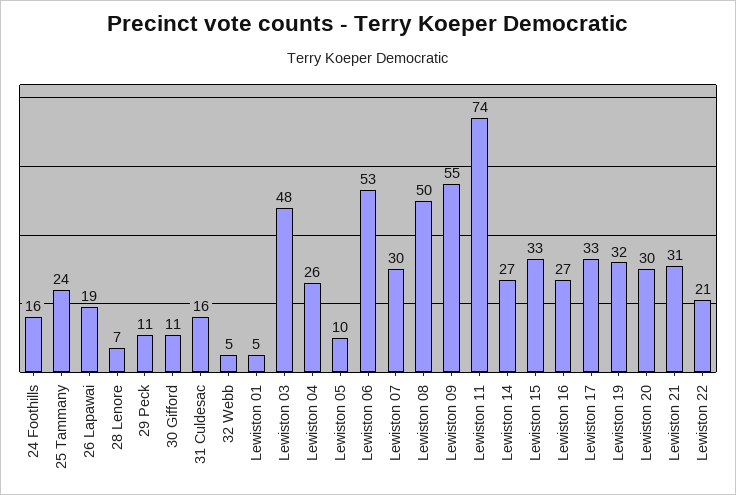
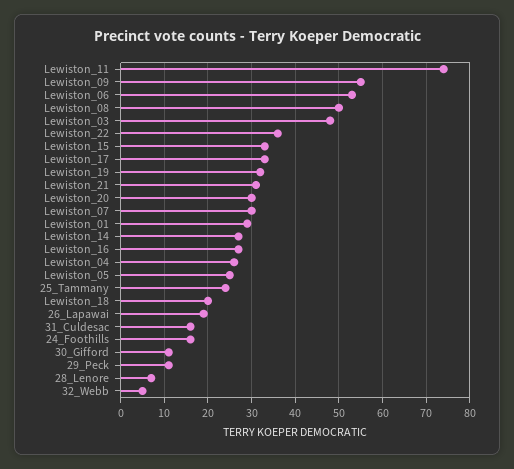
Lewiston 01: 5 -> 30
Lewiston 05: 10 -> 25
Lewiston 22: 21 -> 35
Lewiston_18: none -> 20

